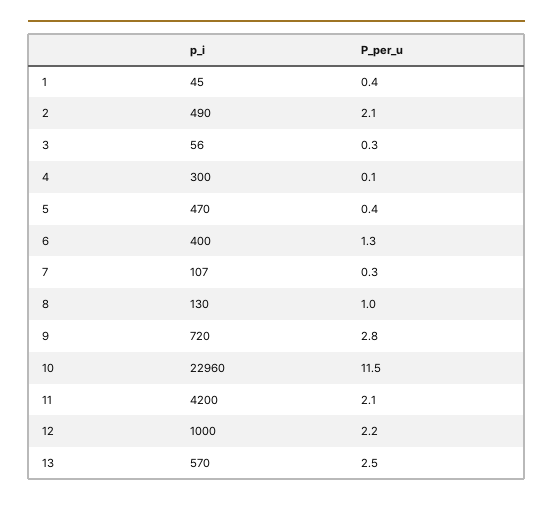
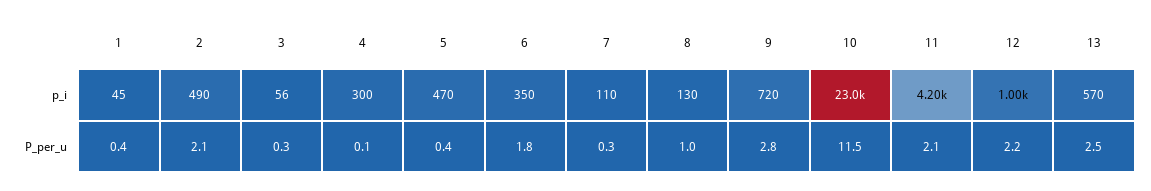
p_i, 6: 400 -> 350
P_per_u, 6: 1.3 -> 1.8
p_i, 7: 107 -> 110

